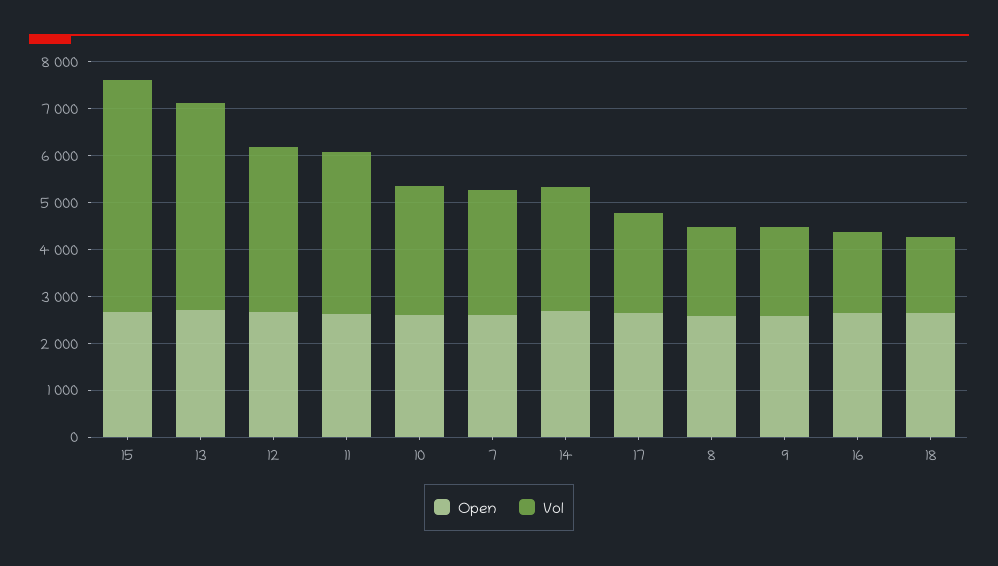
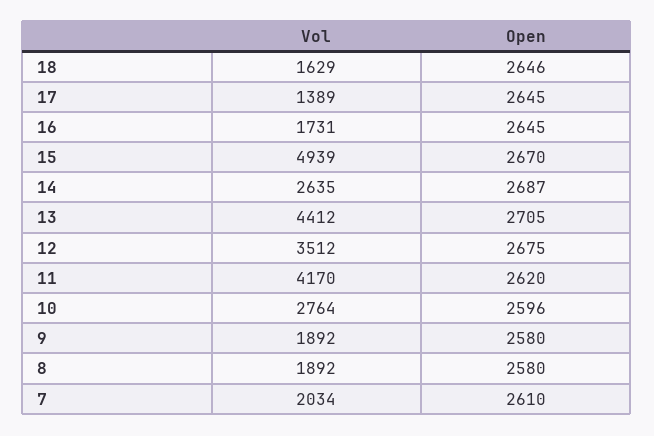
Vol, 11: 3400 -> 4170
Vol, 7: 2600 -> 2034
Vol, 17: 2200 -> 1389

